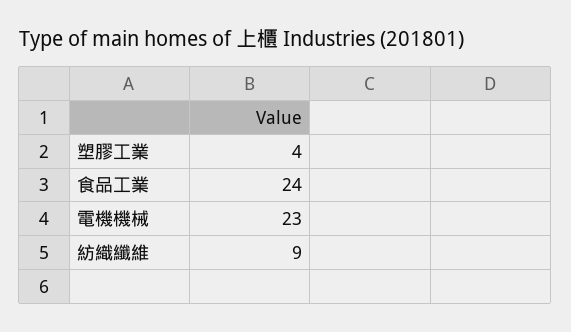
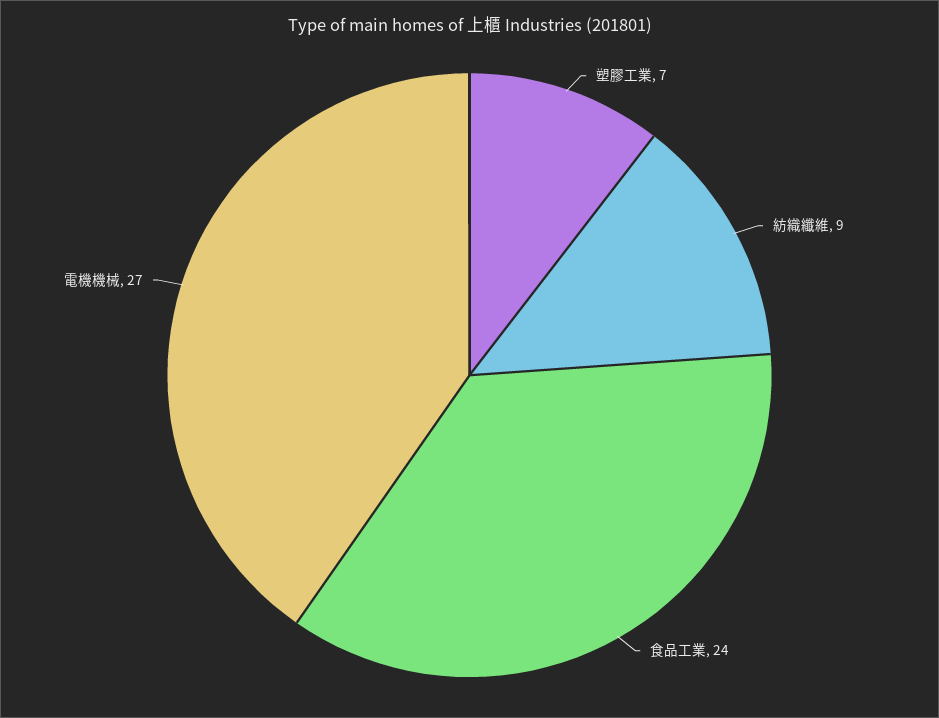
塑膠工業: 4 -> 7
電機機械: 23 -> 27

